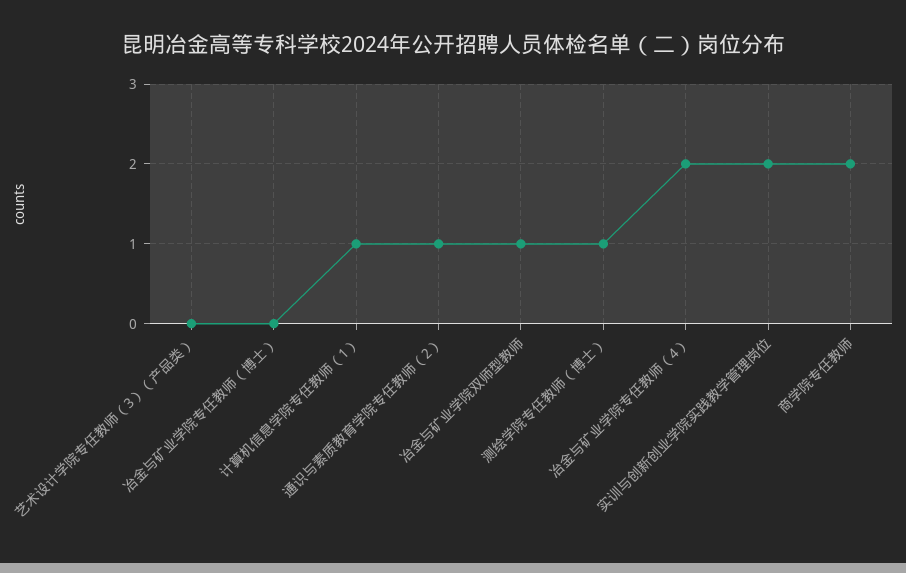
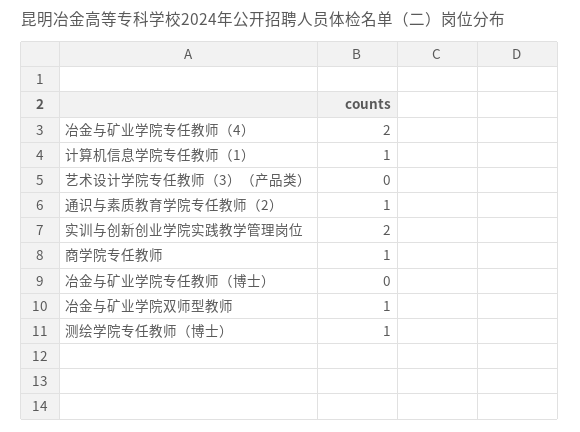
商学院专任教师: 2 -> 1

